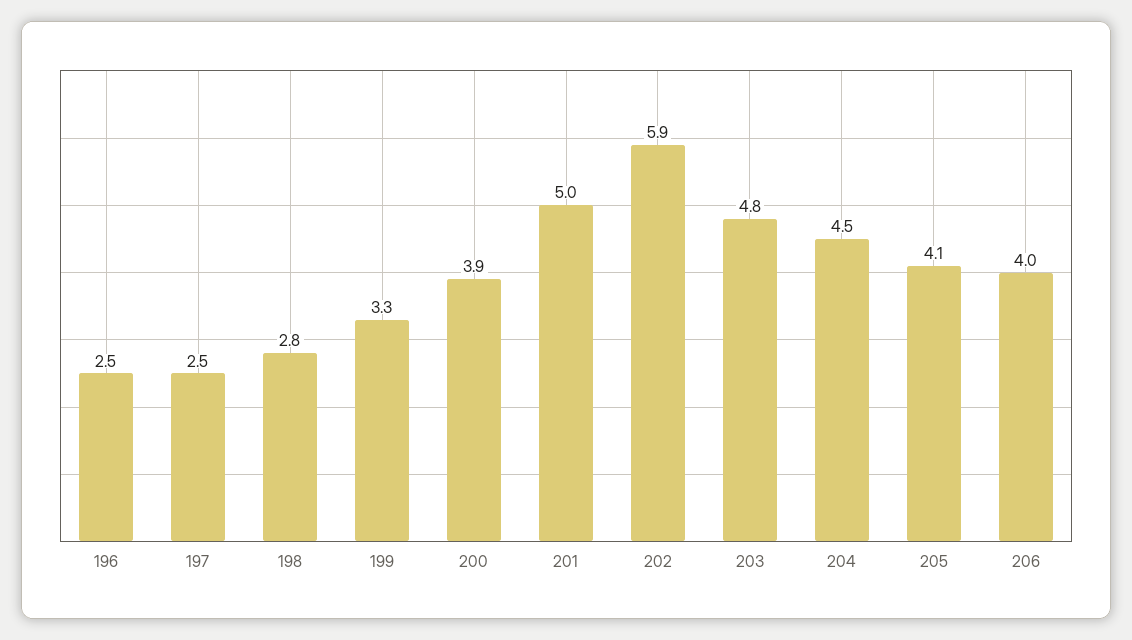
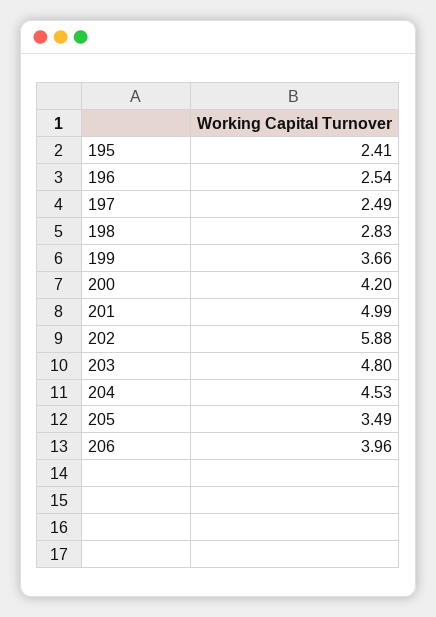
199: 3.3 -> 3.66
200: 3.9 -> 4.2
205: 4.1 -> 3.49
195: none -> 2.41

